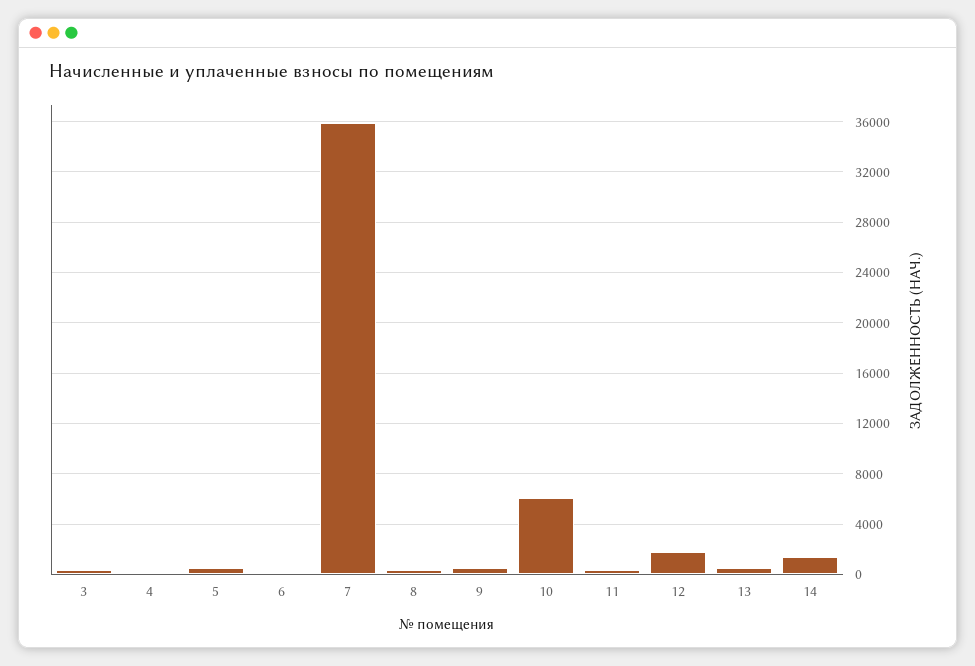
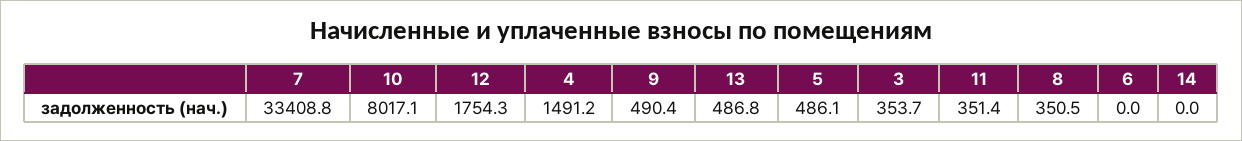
4: 0 -> 1491.2
7: 36000 -> 33408.8
10: 6000 -> 8017.1
14: 1500 -> 0

